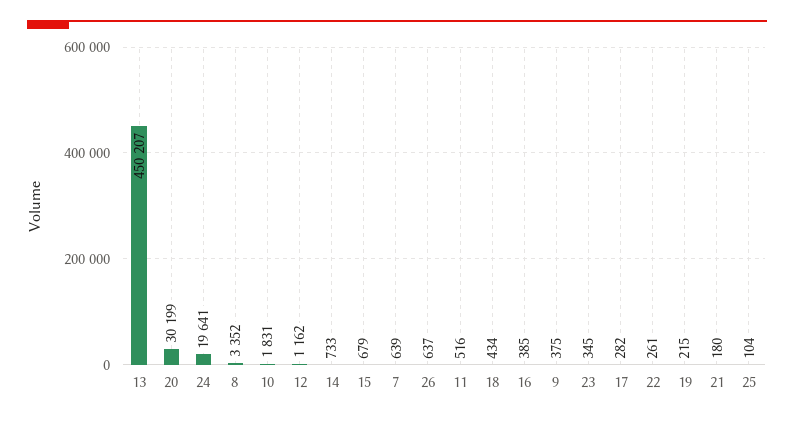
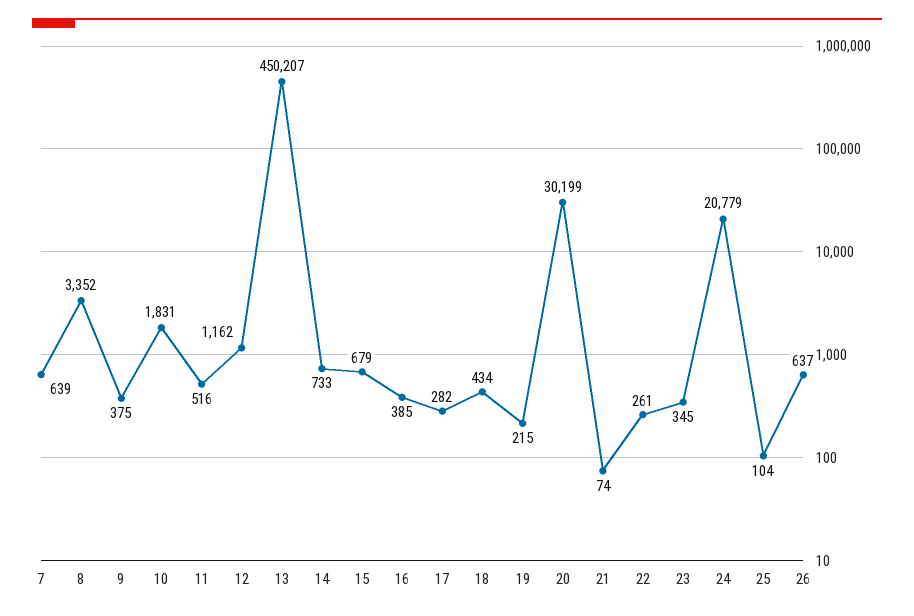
24: 19641 -> 20779
21: 180 -> 74

